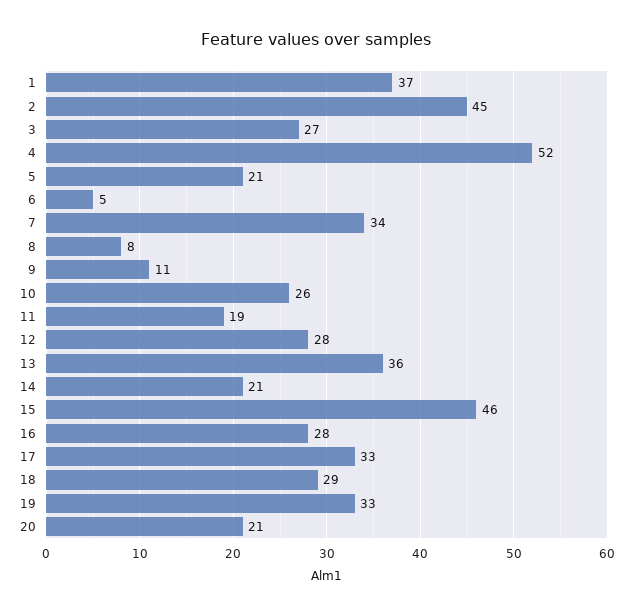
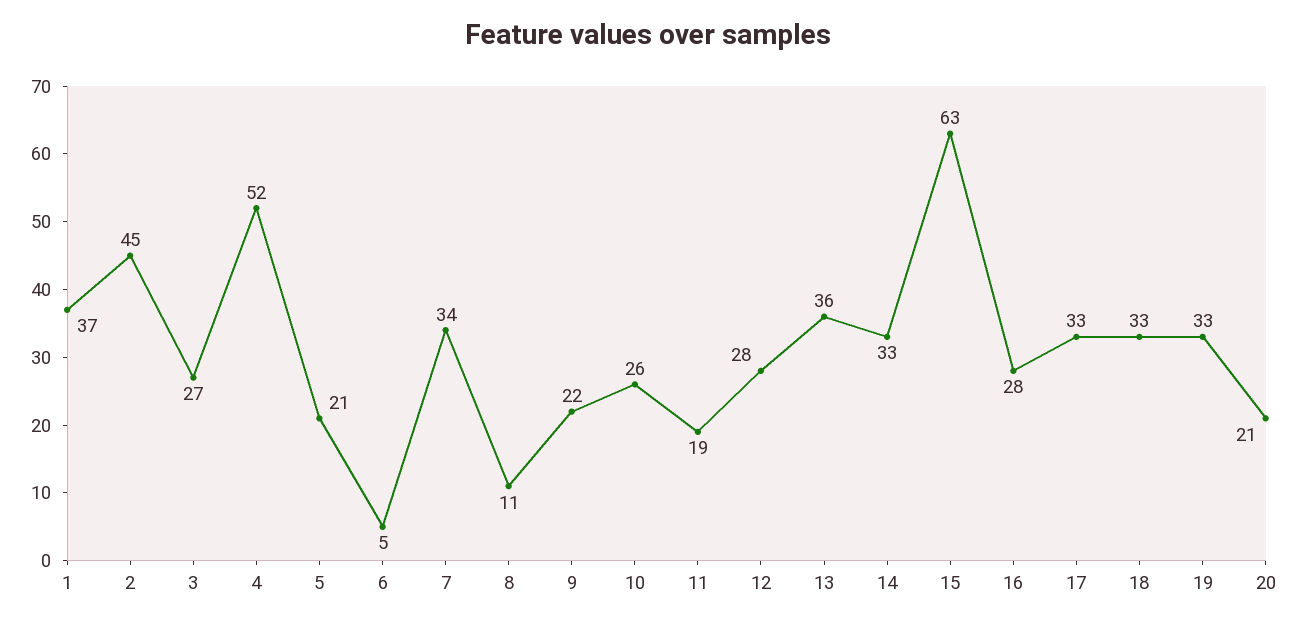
8: 8 -> 11
9: 11 -> 22
14: 21 -> 33
15: 46 -> 63
18: 29 -> 33

